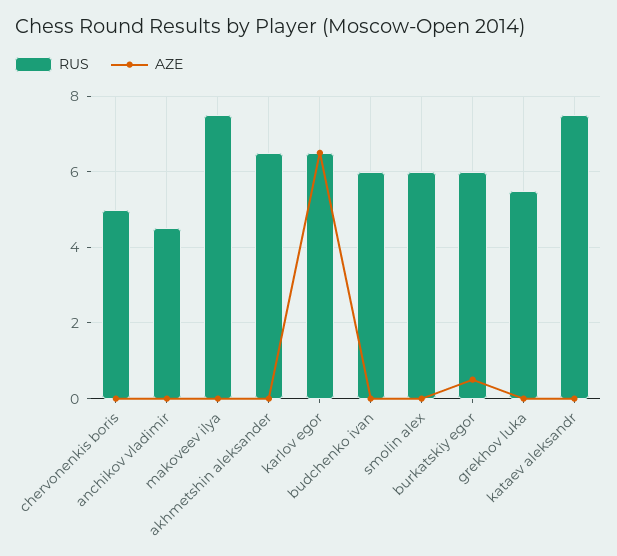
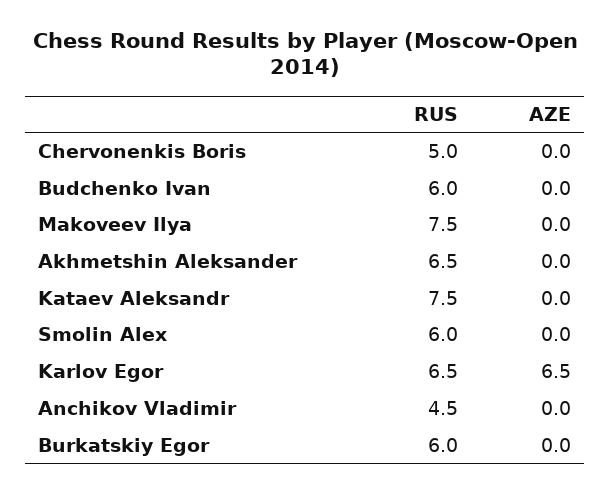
AZE, burkatskiy egor: 0.5 -> 0
RUS, grekhov luka: 5.5 -> none
AZE, grekhov luka: 0 -> none

